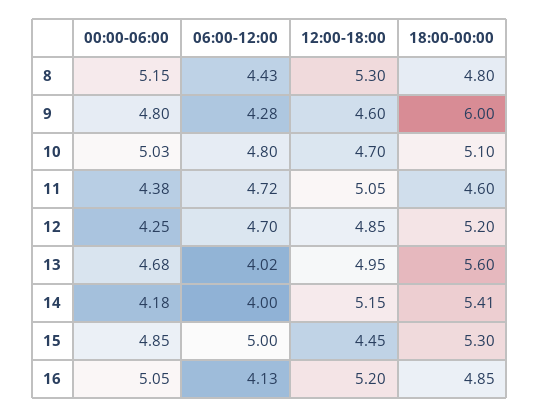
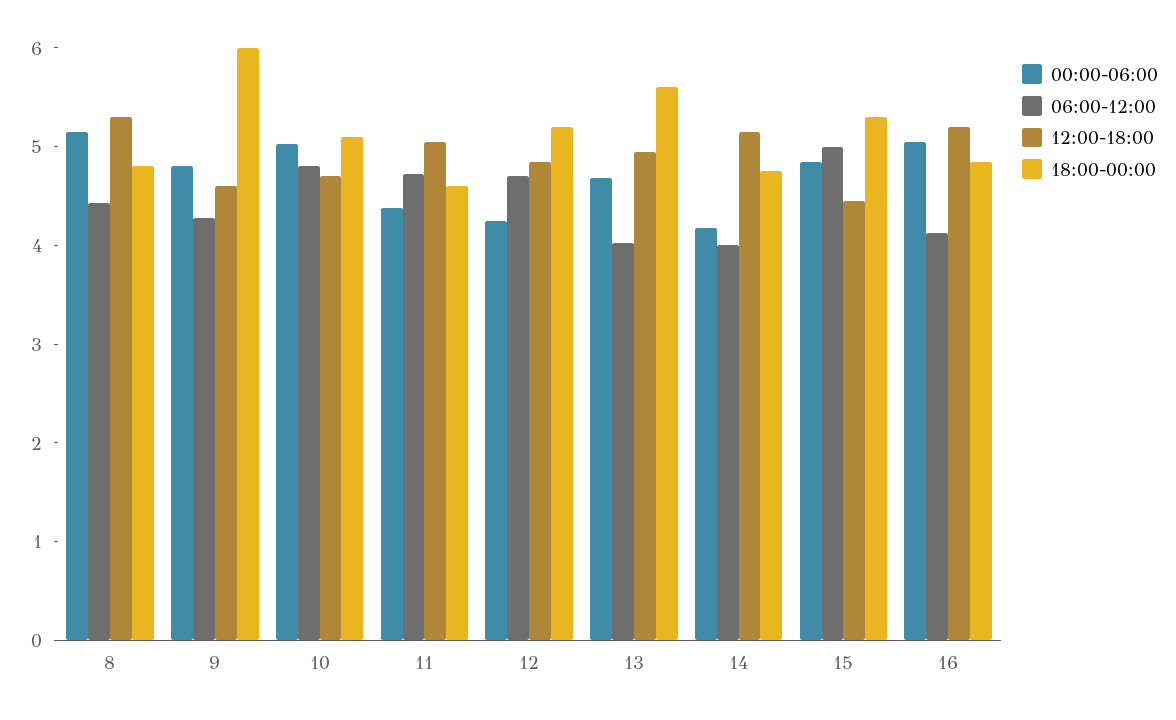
18:00-00:00, 14: 5.41 -> 4.8

